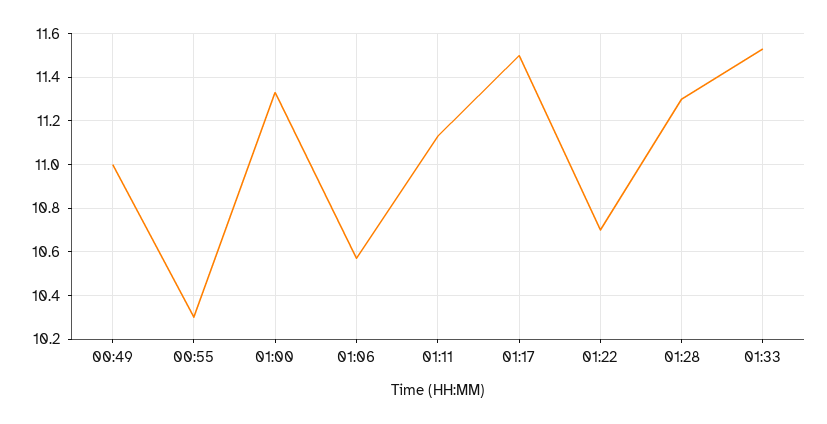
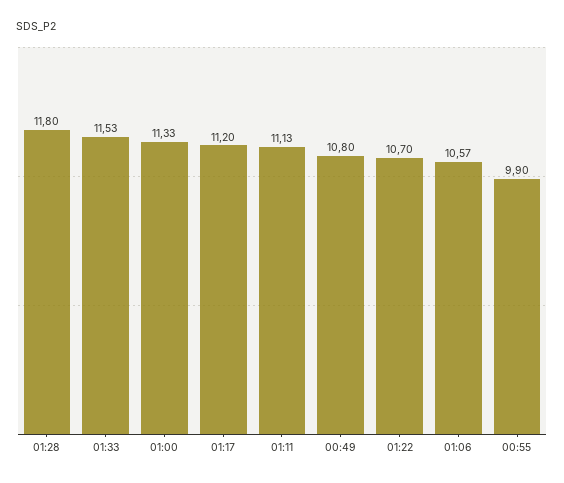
00:49: 11 -> 10.8
00:55: 10.3 -> 9.9
01:17: 11.5 -> 11.2
01:28: 11.3 -> 11.8

